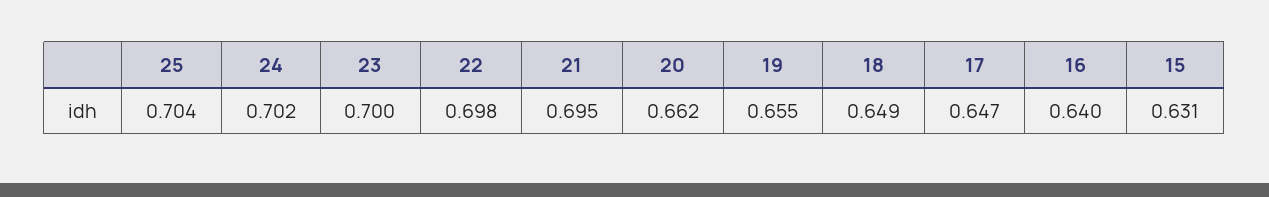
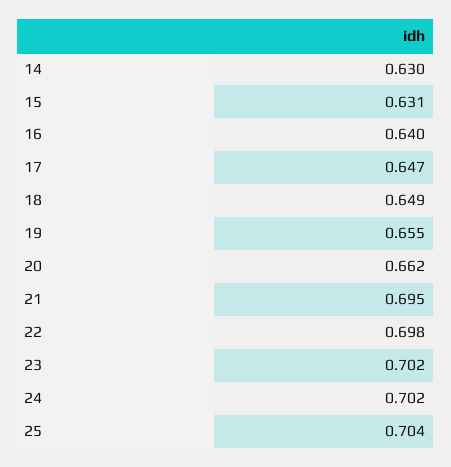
23: 0.7 -> 0.702
14: none -> 0.63

